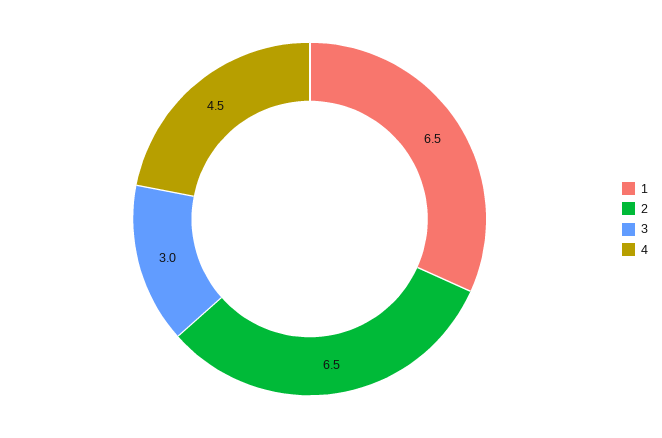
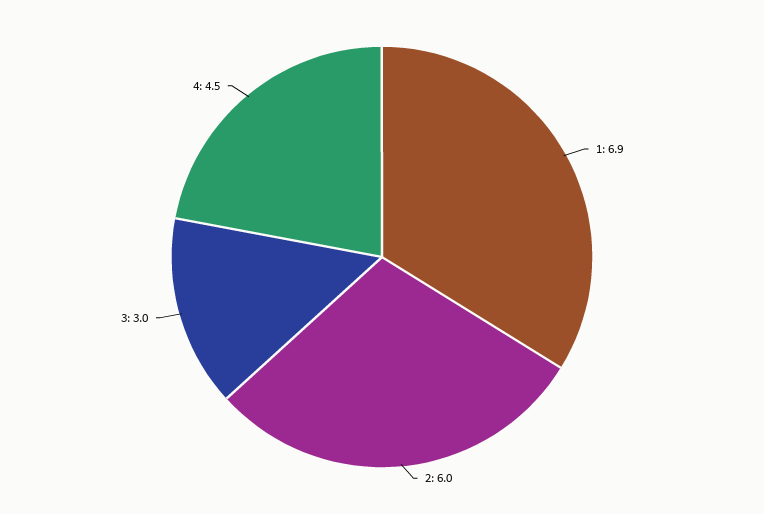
1: 6.5 -> 6.9
2: 6.5 -> 6

